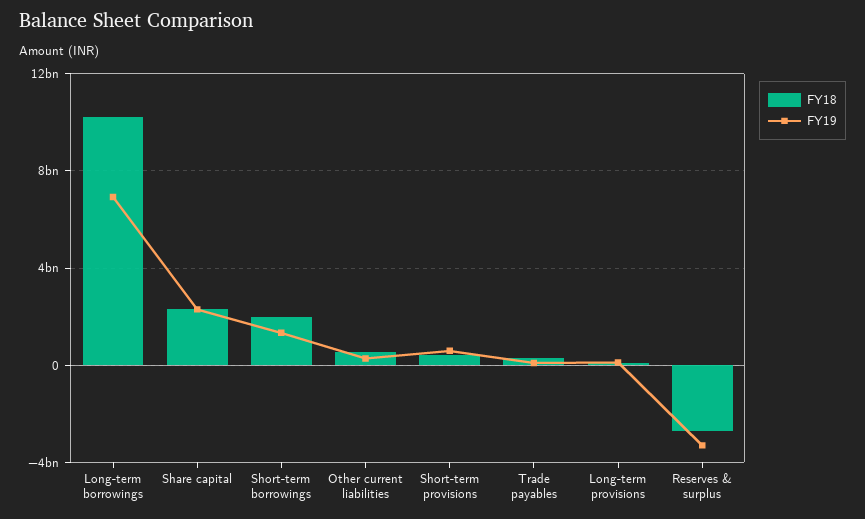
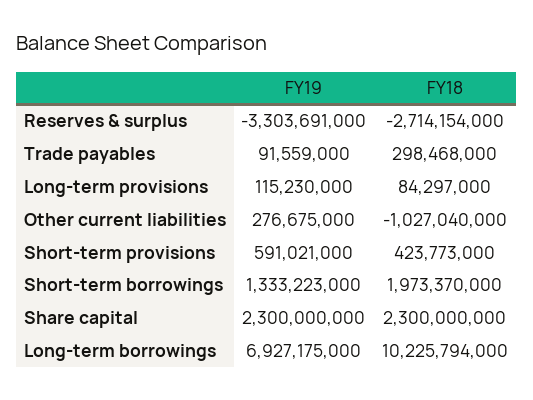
FY18, Other current liabilities: 500000000 -> -1027040000

